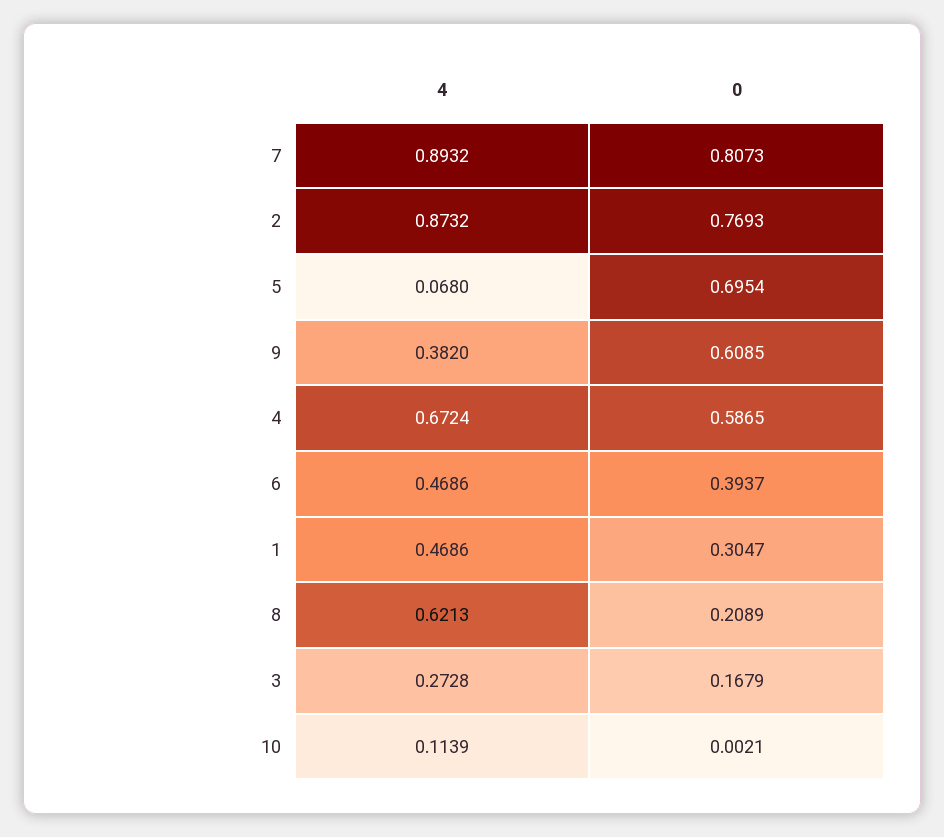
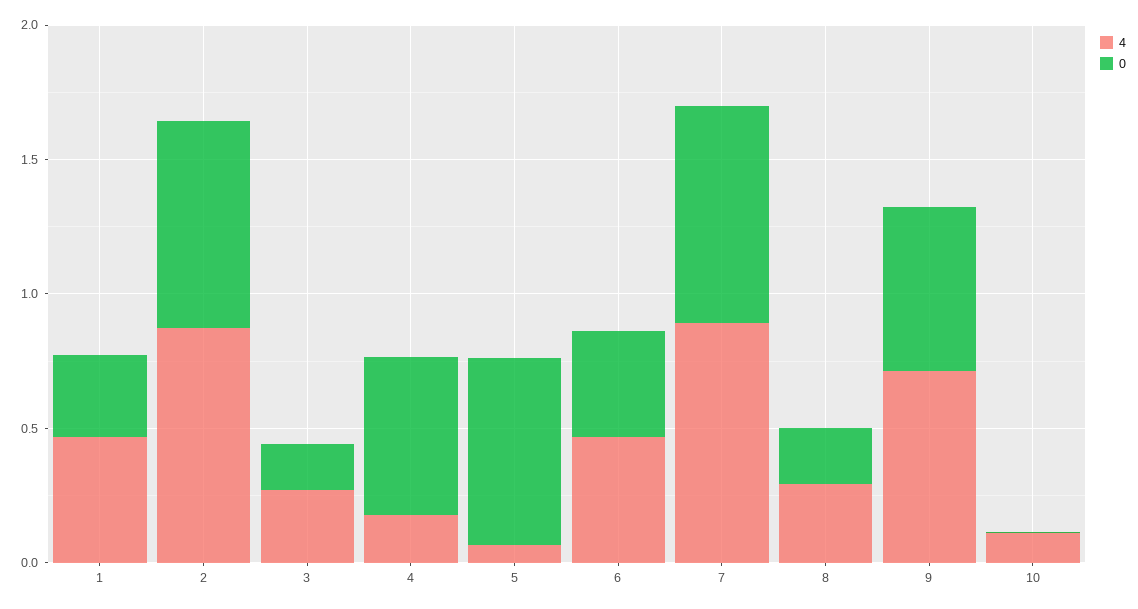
4, 9: 0.382 -> 0.7
4, 4: 0.6724 -> 0.2
4, 8: 0.6213 -> 0.3

